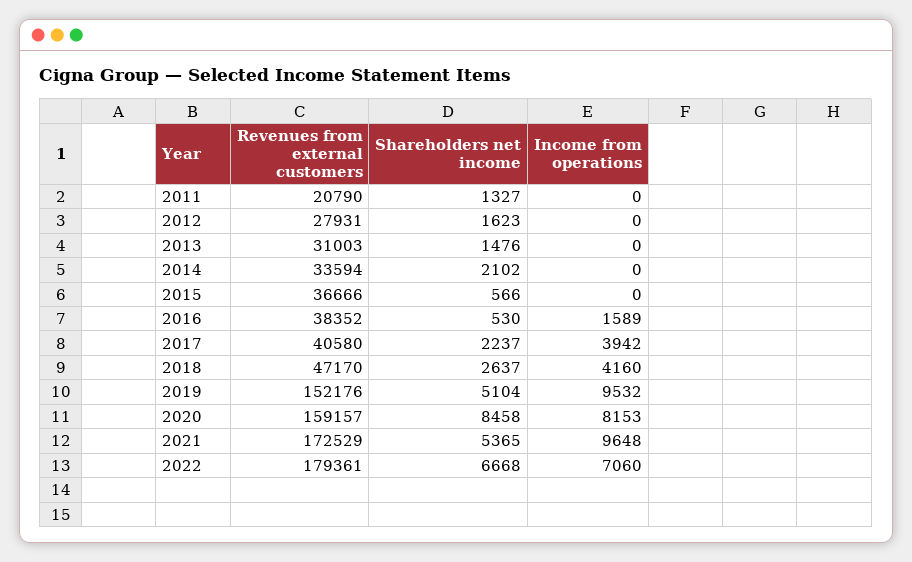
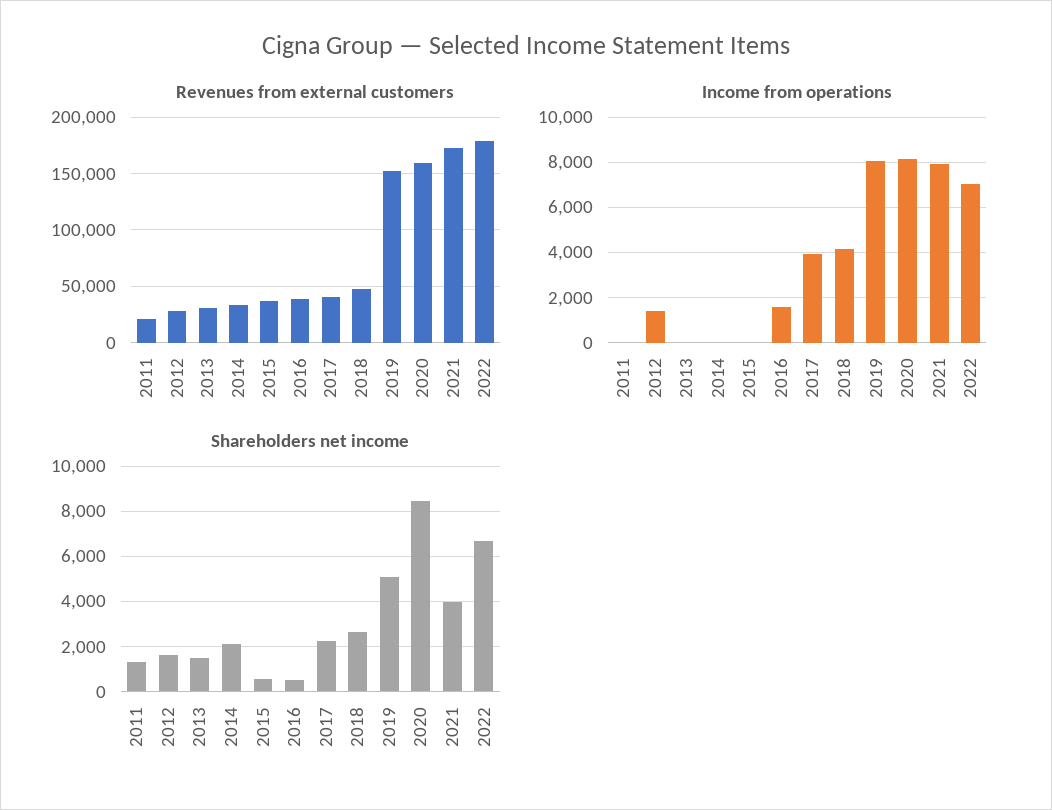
Income from operations, 2012: 0 -> 1500
Income from operations, 2019: 9532 -> 8000
Shareholders net income, 2021: 5365 -> 4000
Income from operations, 2021: 9648 -> 8000

